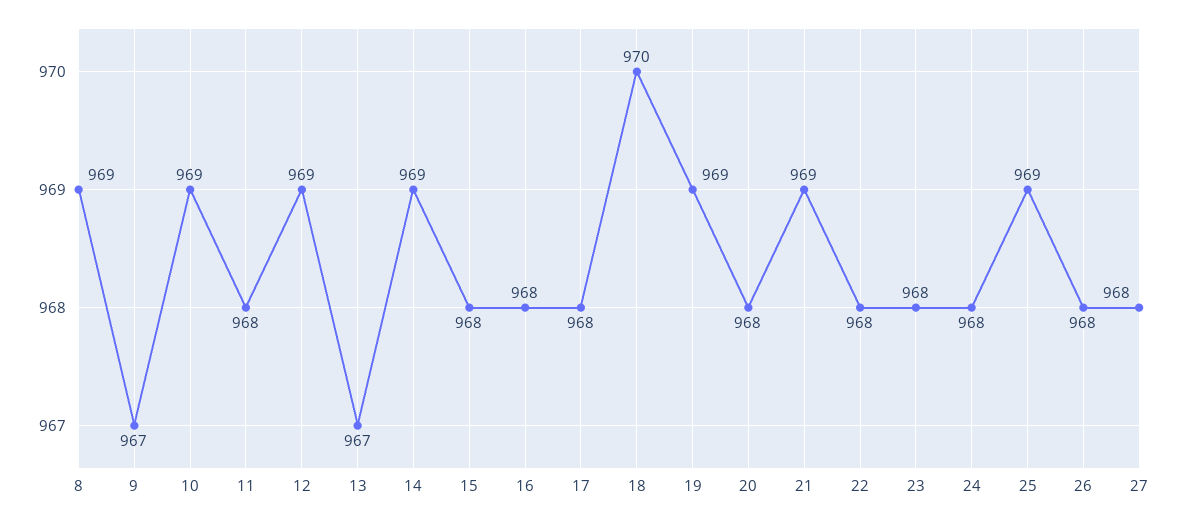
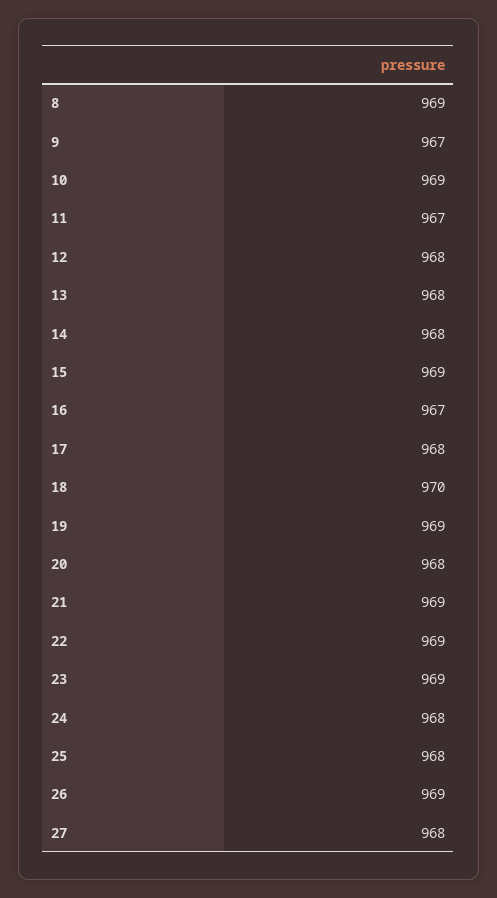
11: 968 -> 967
12: 969 -> 968
13: 967 -> 968
14: 969 -> 968
15: 968 -> 969
16: 968 -> 967
22: 968 -> 969
23: 968 -> 969
25: 969 -> 968
26: 968 -> 969

